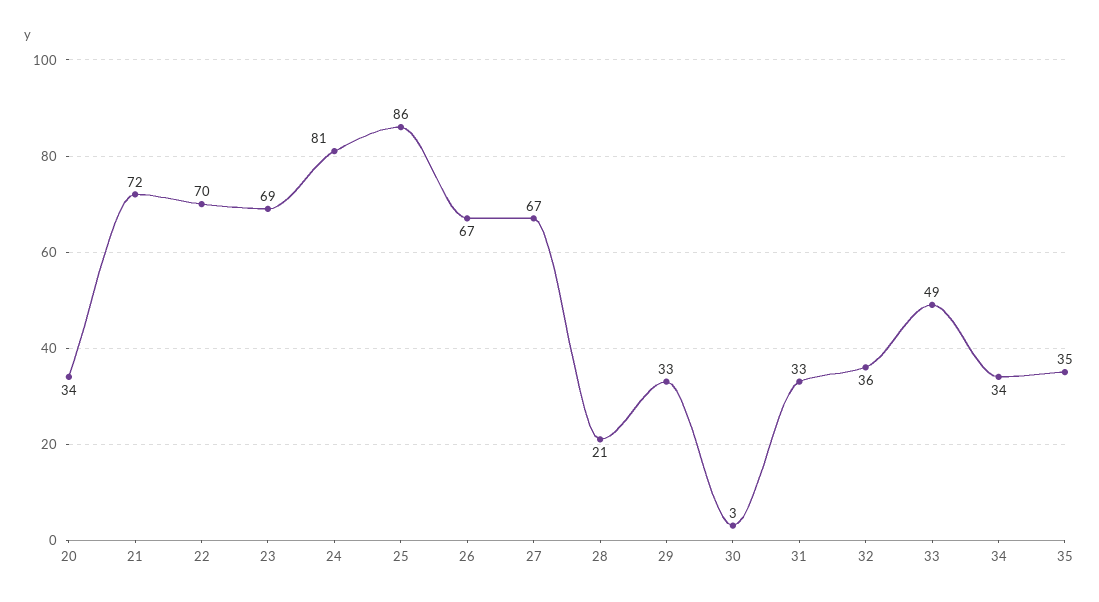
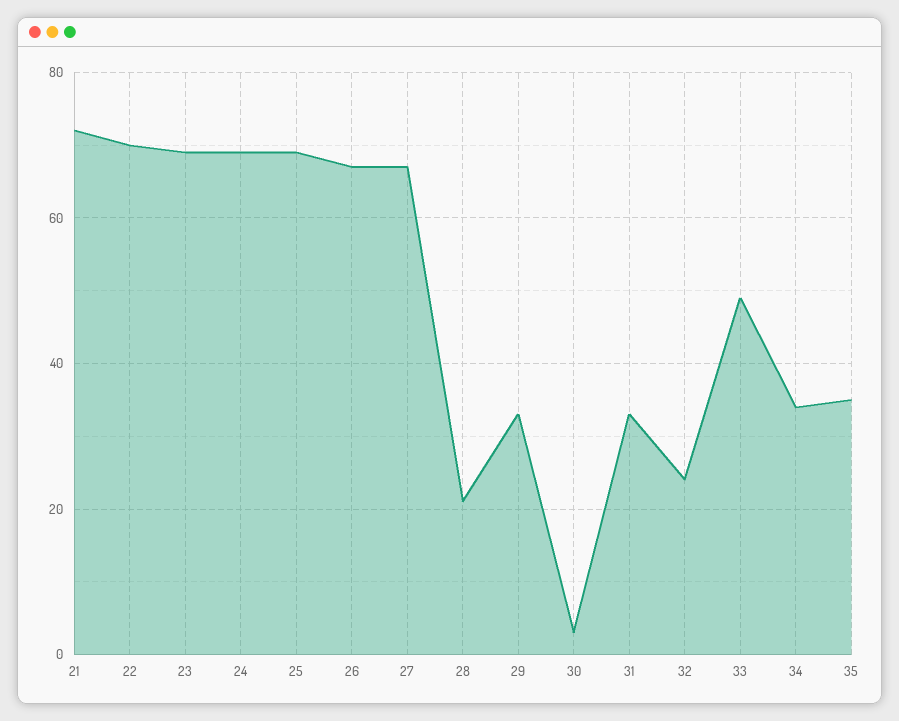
20: 34 -> none
24: 81 -> 70
25: 86 -> 70
32: 36 -> 25

